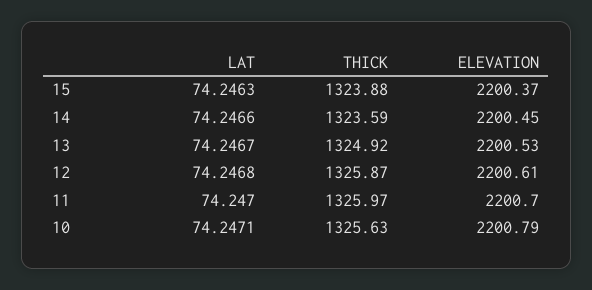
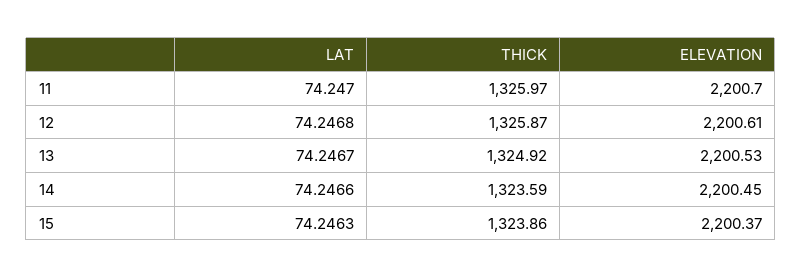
THICK, 15: 1323.88 -> 1323.86
LAT, 10: 74.2471 -> none
THICK, 10: 1325.63 -> none
ELEVATION, 10: 2200.79 -> none

